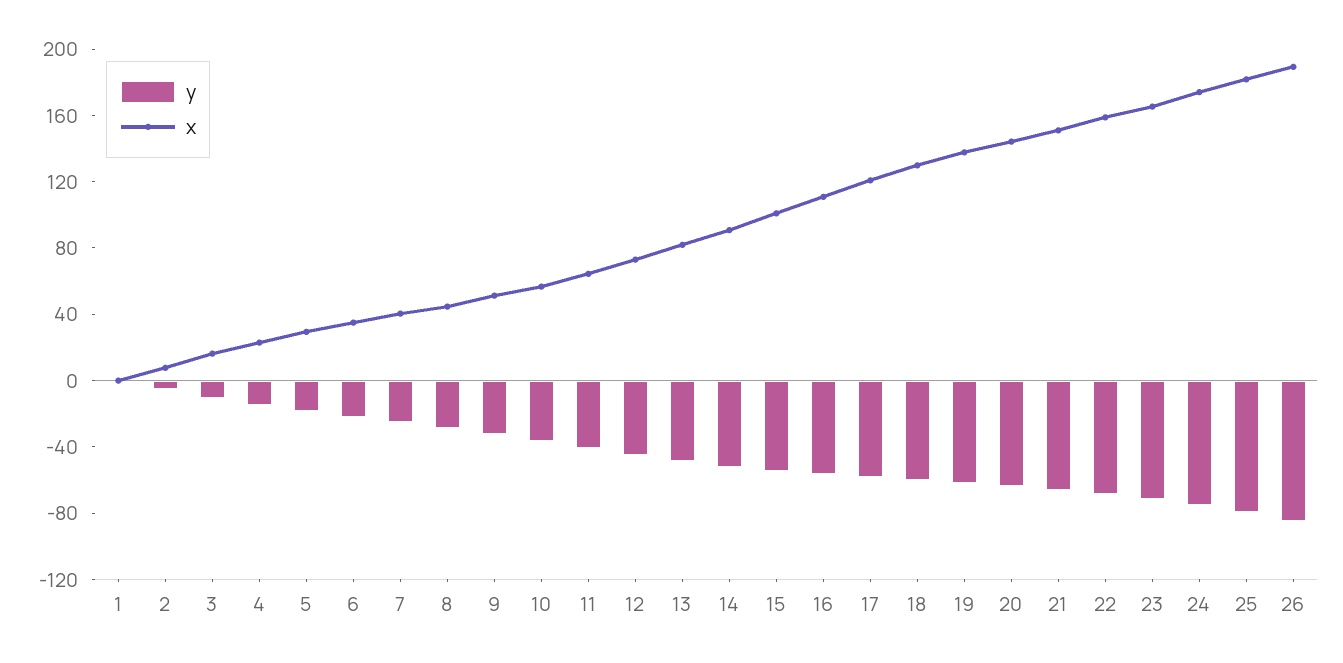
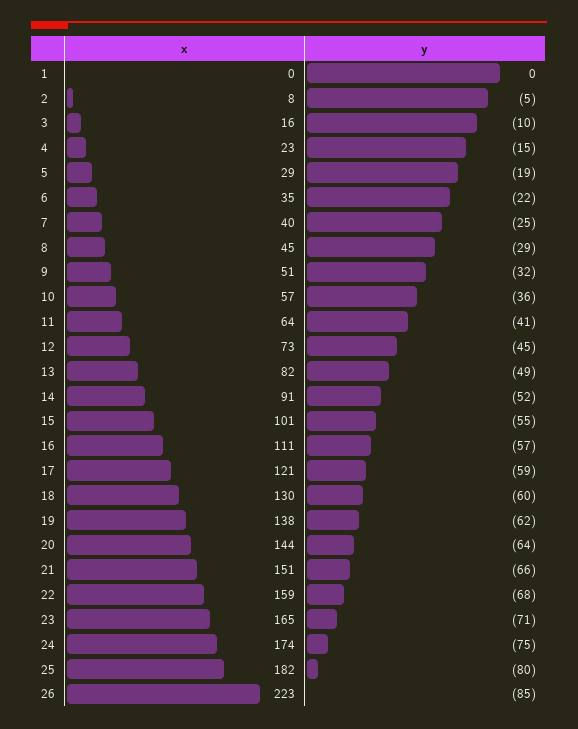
x, 26: 190 -> 223

